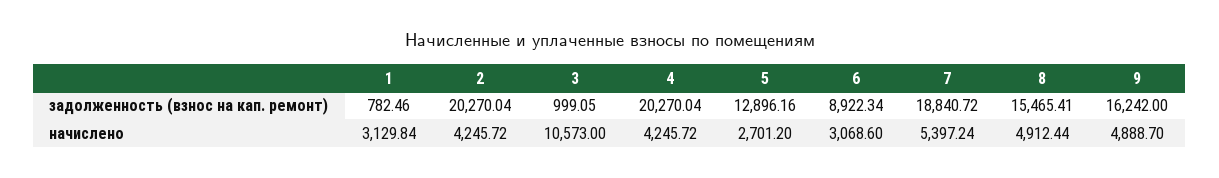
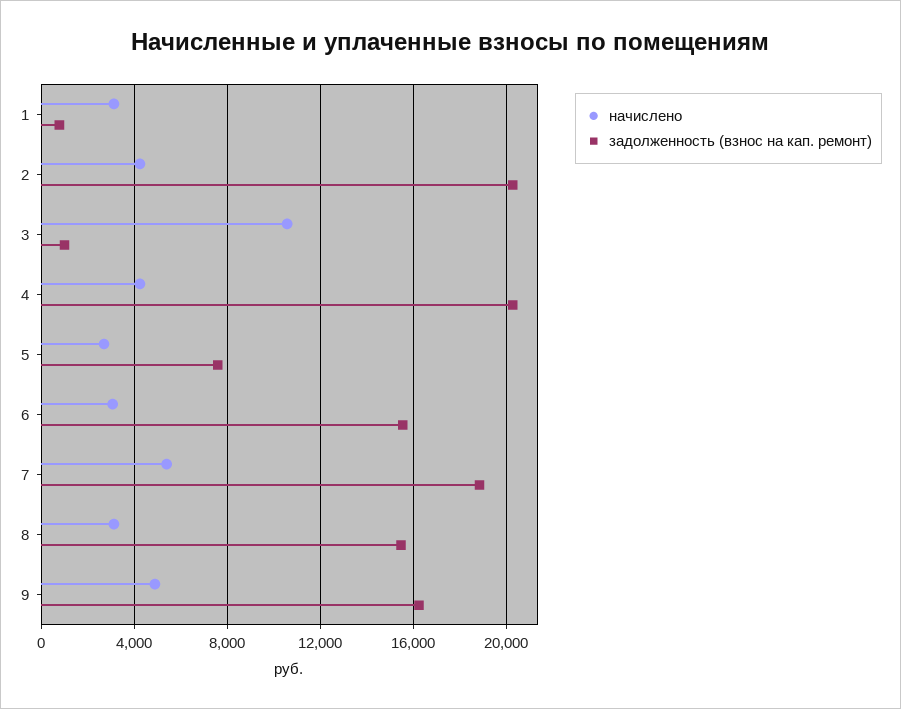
задолженность (взнос на кап. ремонт), 5: 12896.16 -> 7500
задолженность (взнос на кап. ремонт), 6: 8922.34 -> 15500
начислено, 8: 4912.44 -> 3000

